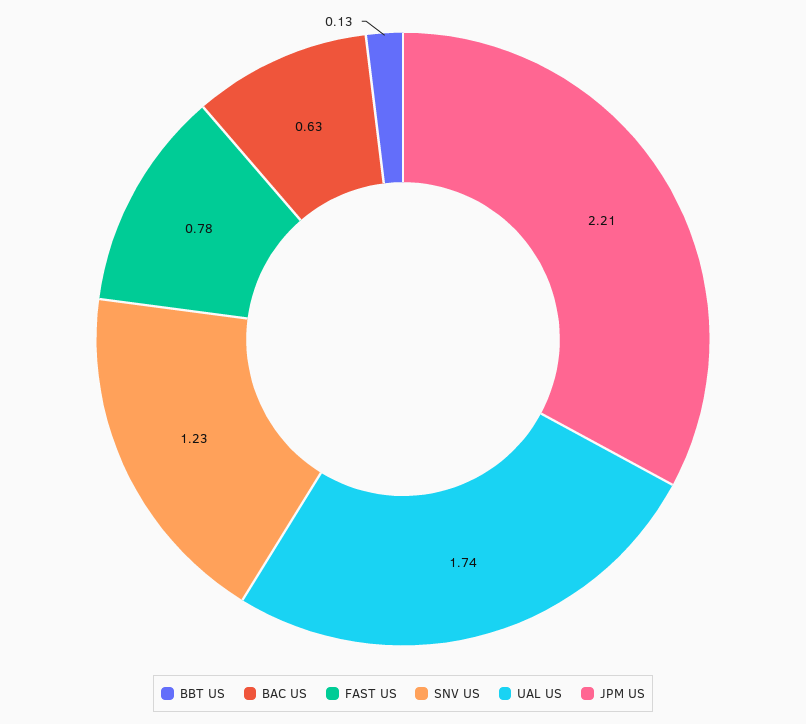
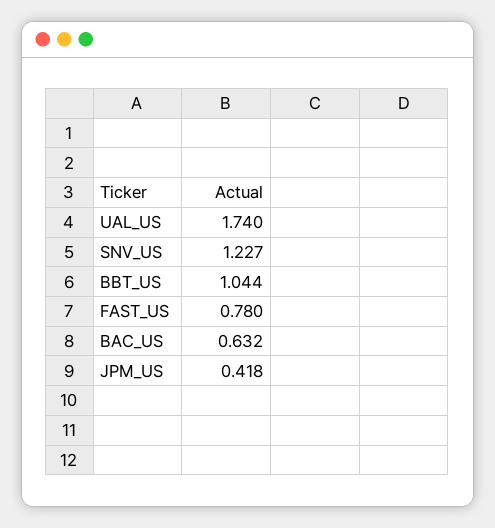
BBT US: 0.13 -> 1.044
JPM US: 2.21 -> 0.418

